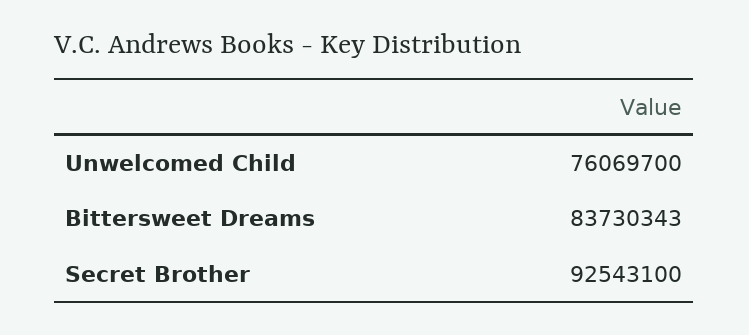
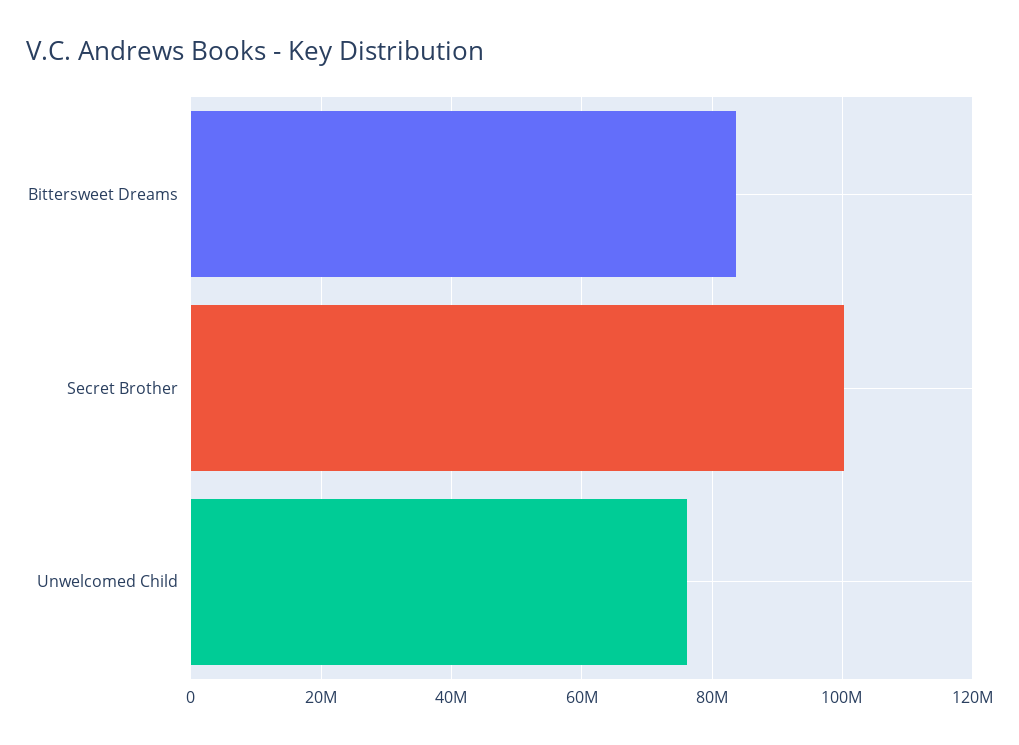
Secret Brother: 92543100 -> 100000000

